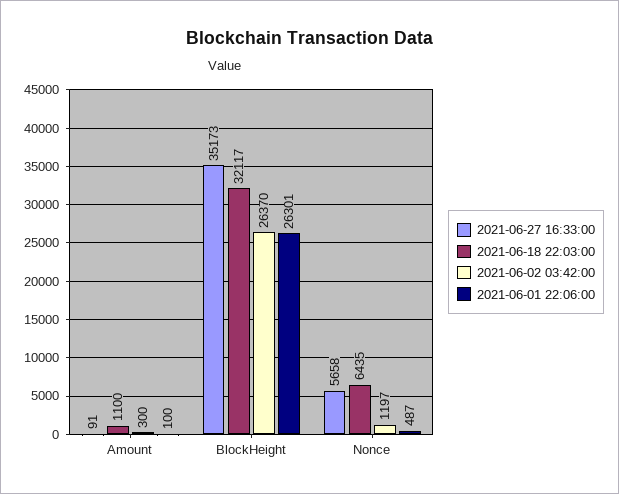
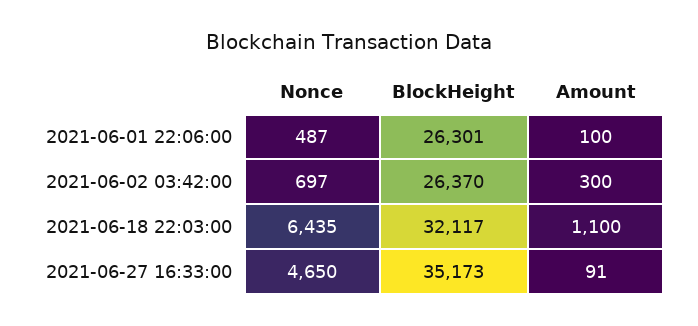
2021-06-27 16:33:00, Nonce: 5658 -> 4650
2021-06-02 03:42:00, Nonce: 1197 -> 697

